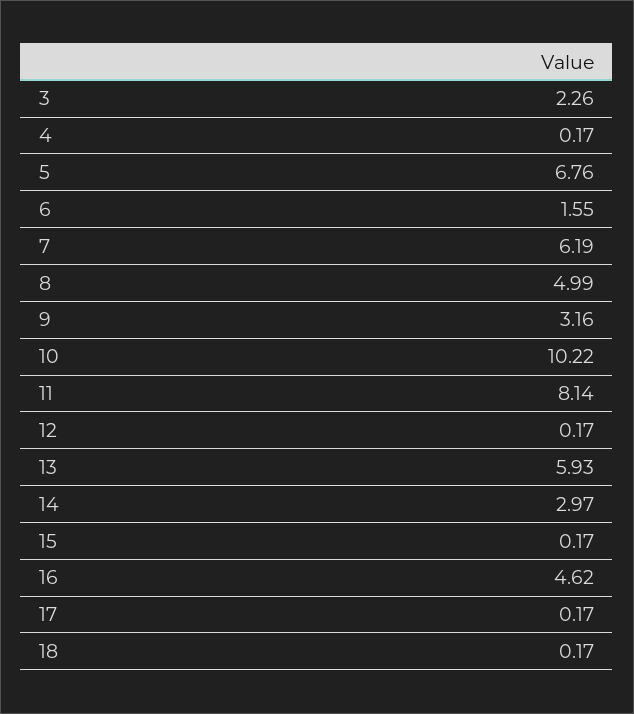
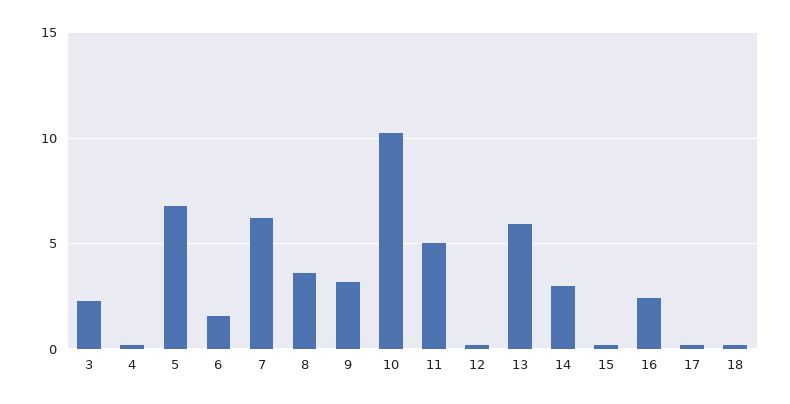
8: 4.99 -> 3.5
11: 8.14 -> 5
16: 4.62 -> 2.5

